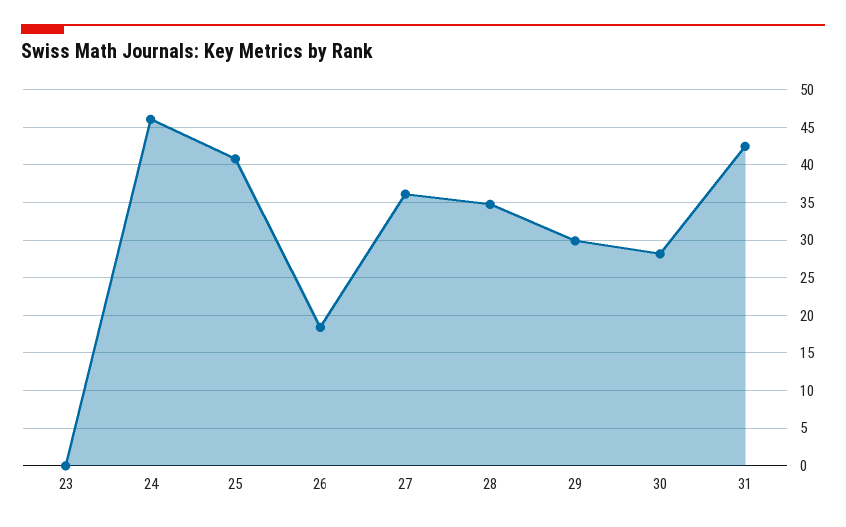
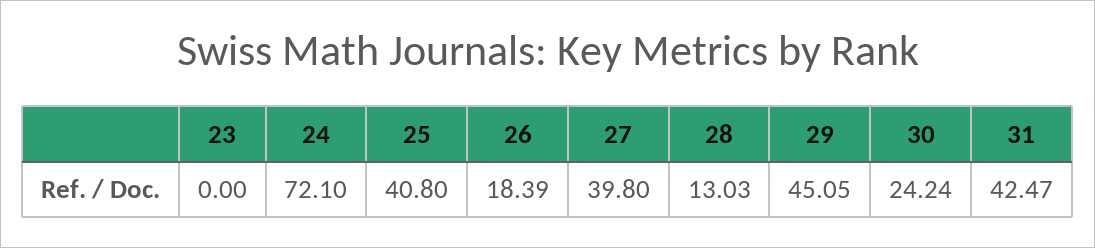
24: 46 -> 72.1
27: 36 -> 39.8
28: 35 -> 13.03
29: 30 -> 45.05
30: 28 -> 24.24

